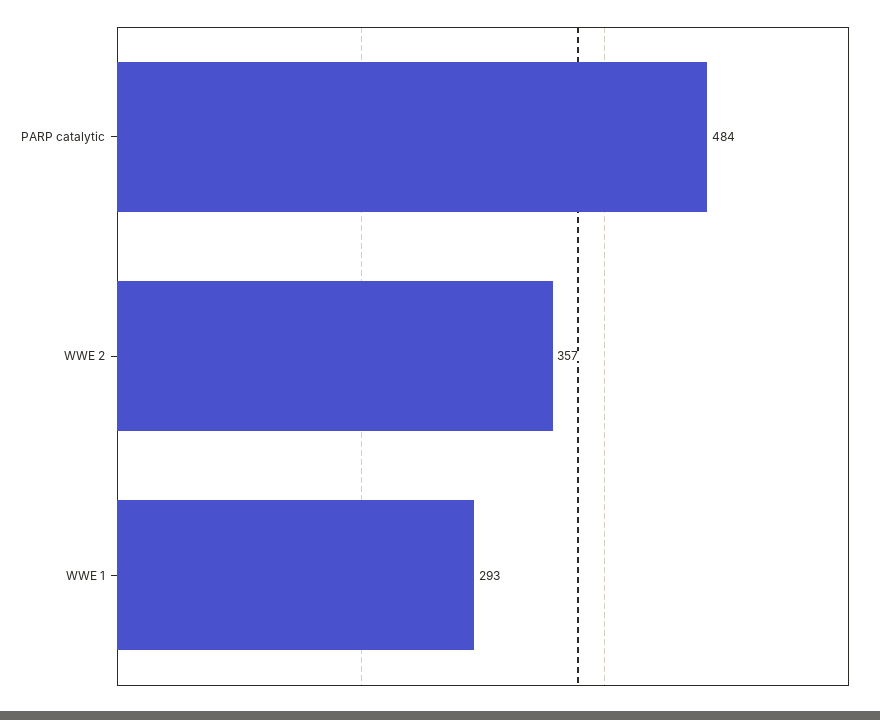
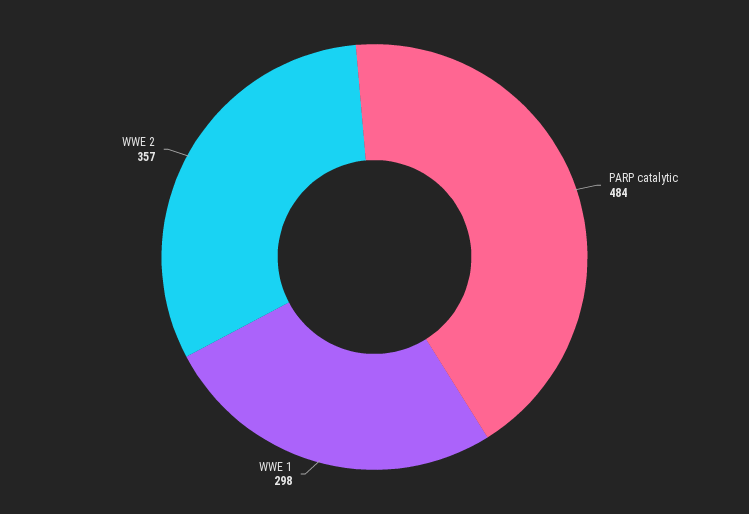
WWE 1: 293 -> 298

